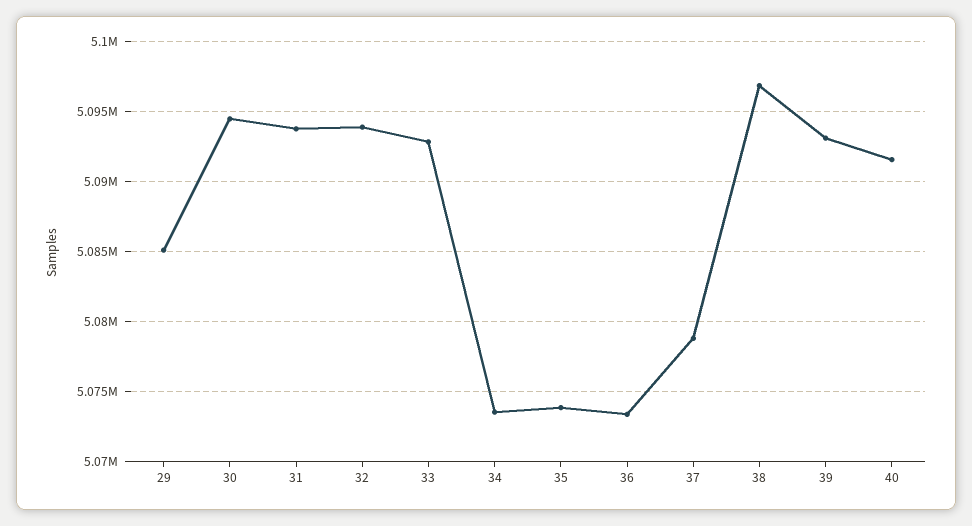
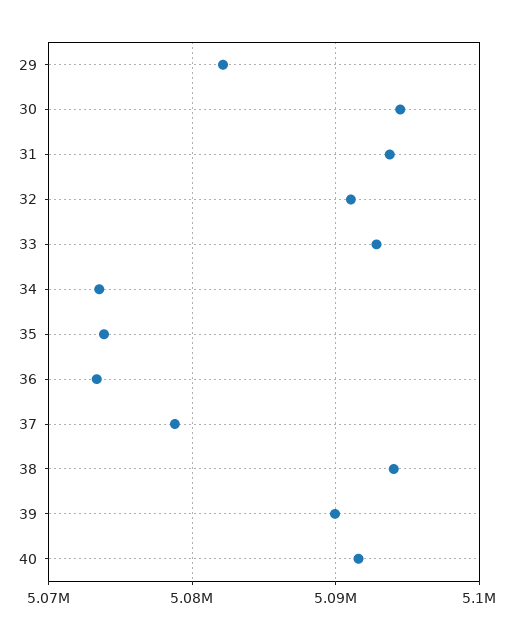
29: 5085000 -> 5082000
32: 5094000 -> 5091000
38: 5097000 -> 5094000
39: 5093000 -> 5090000

